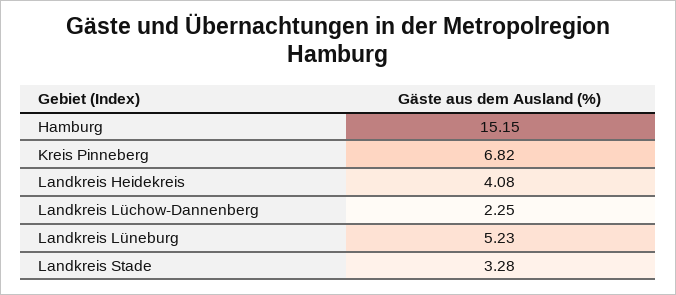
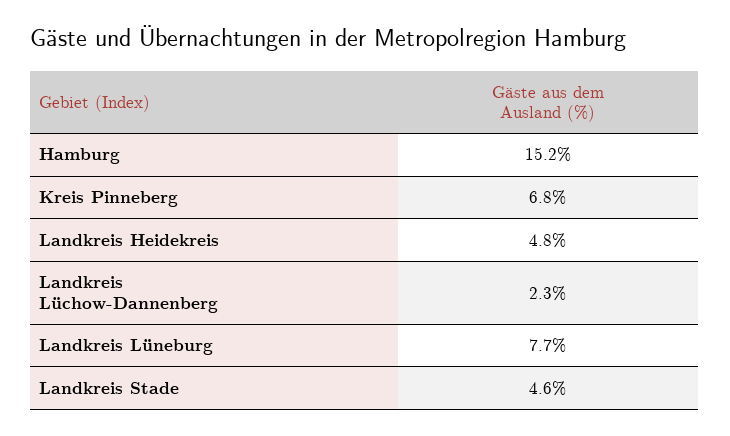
Landkreis Heidekreis: 4.08 -> 4.8
Landkreis Lüneburg: 5.23 -> 7.7
Landkreis Stade: 3.28 -> 4.6

